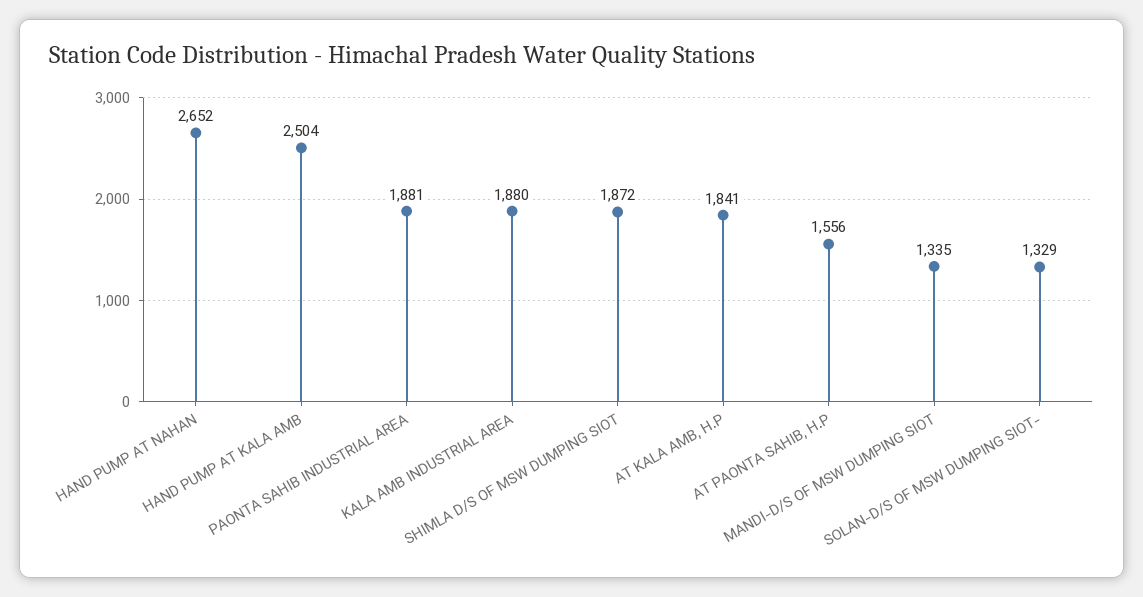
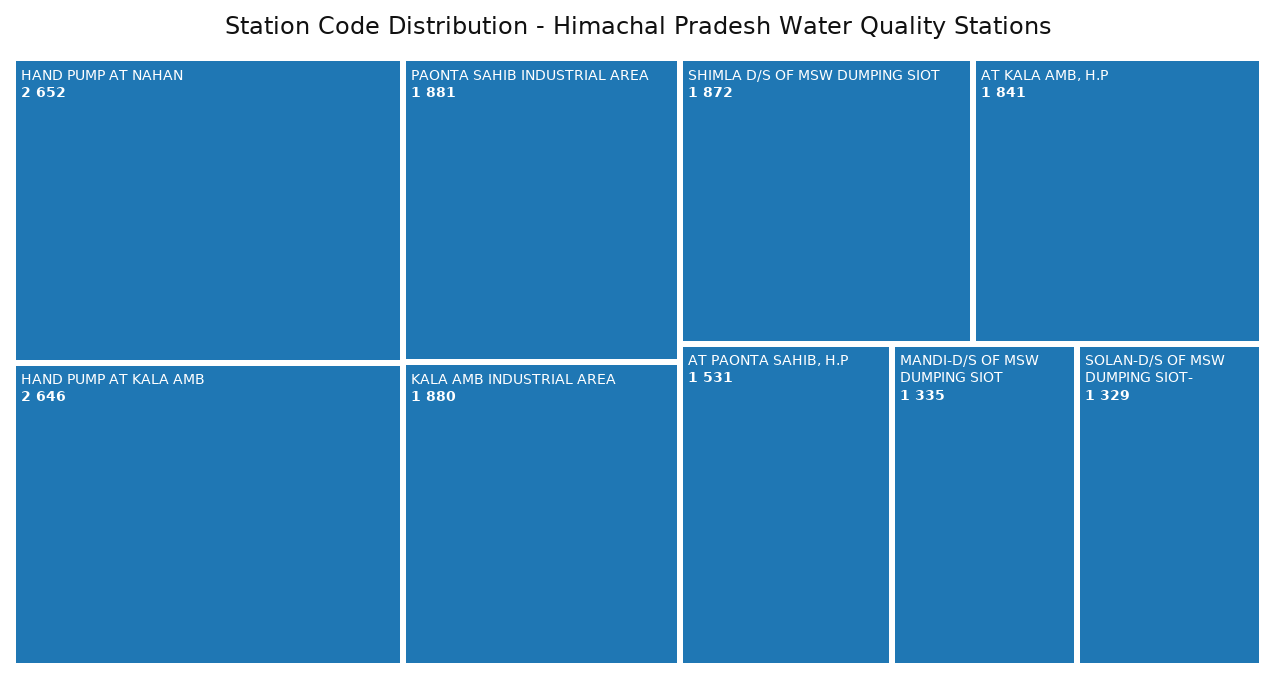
HAND PUMP AT KALA AMB: 2504 -> 2646
AT PAONTA SAHIB, H.P: 1556 -> 1531

